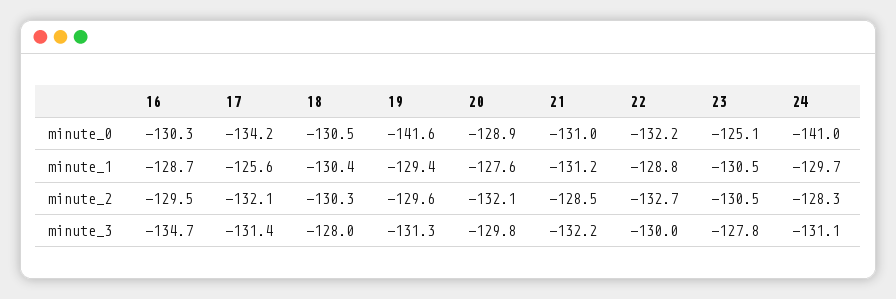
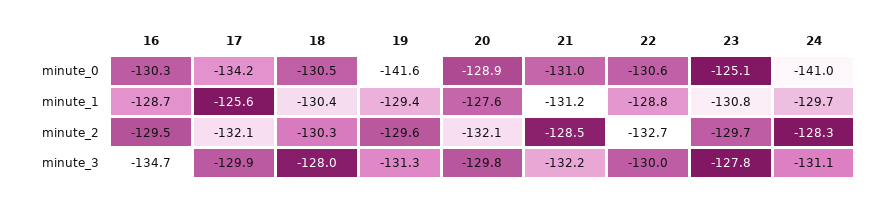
22, minute_0: -132.2 -> -130.6
23, minute_1: -130.5 -> -130.8
23, minute_2: -130.5 -> -129.7
17, minute_3: -131.4 -> -129.9

